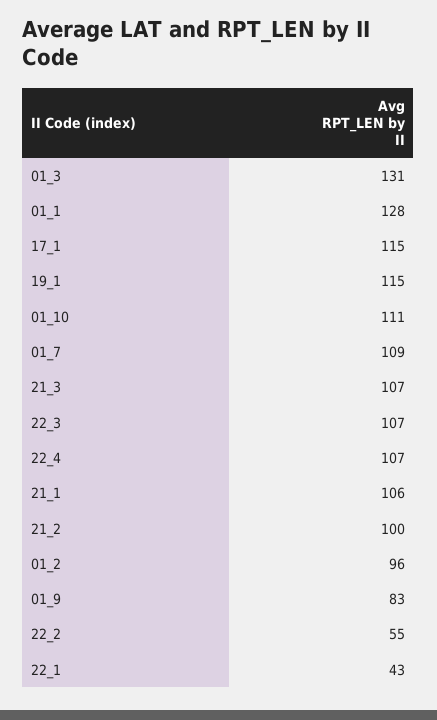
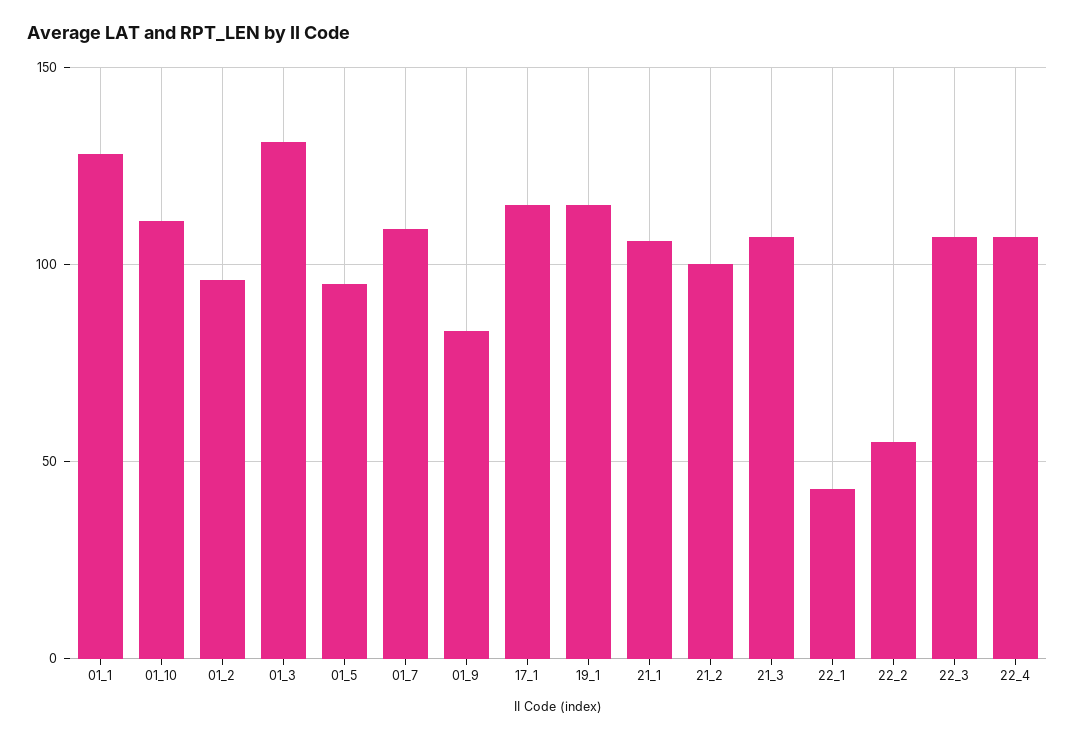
01_5: none -> 95

